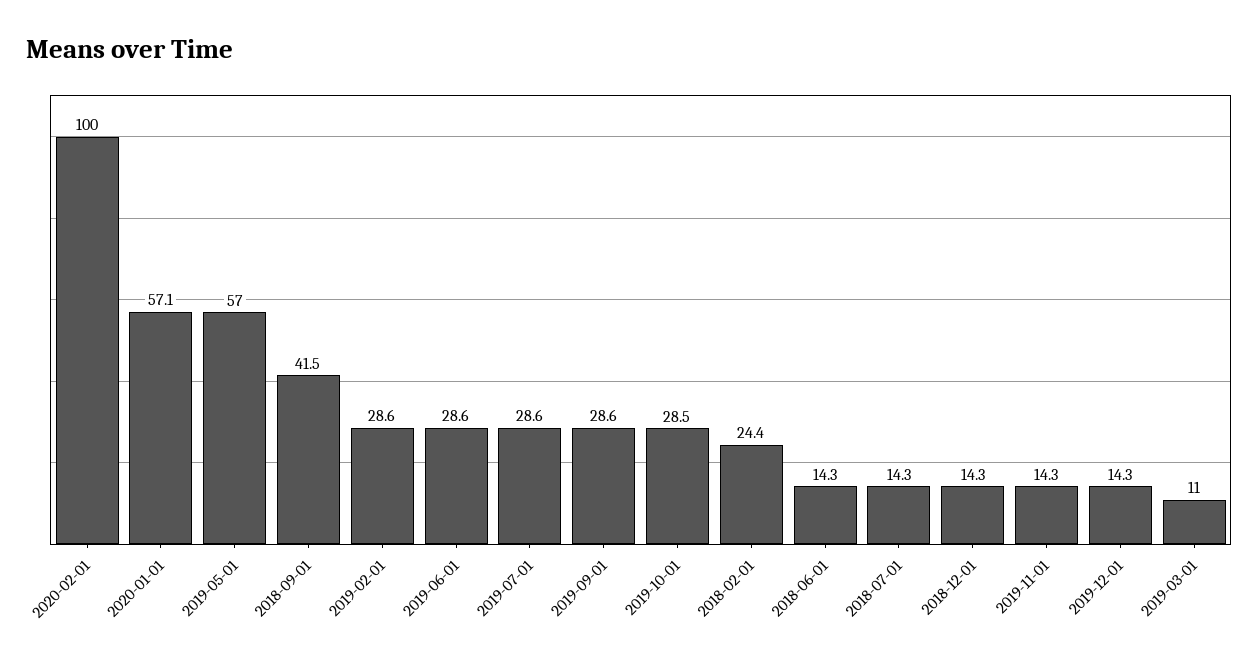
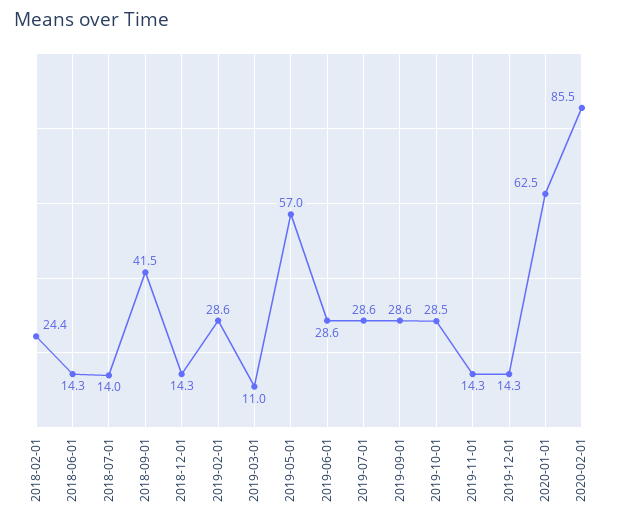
2020-02-01: 100 -> 85.5
2020-01-01: 57.1 -> 62.5
2018-07-01: 14.3 -> 14

